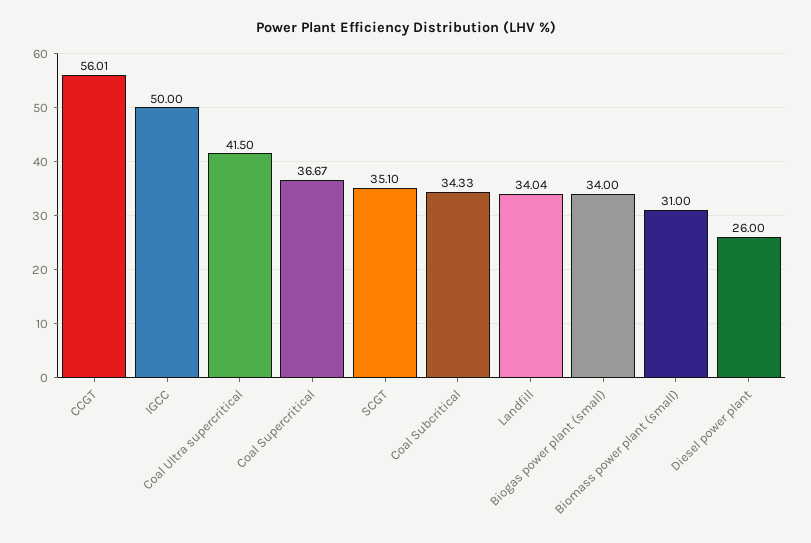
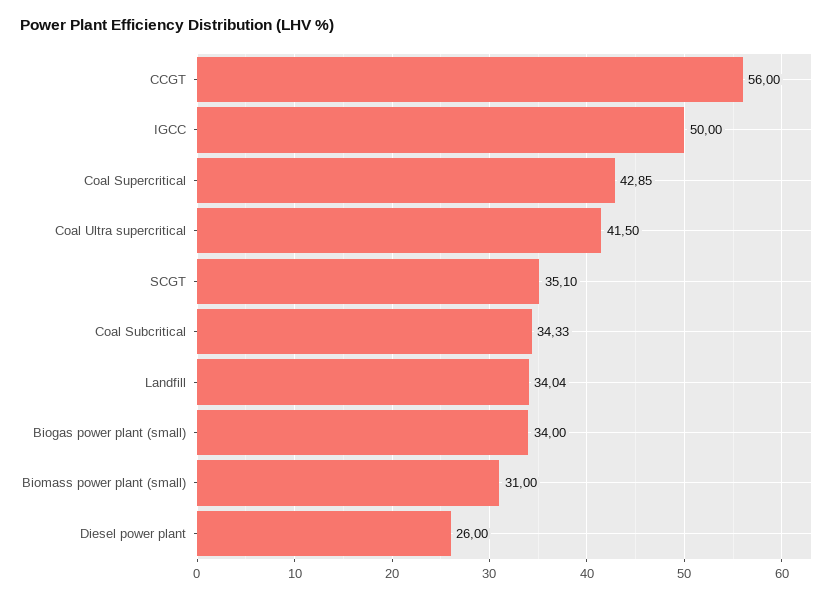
CCGT: 56.01 -> 56
Coal Supercritical: 36.67 -> 42.85

